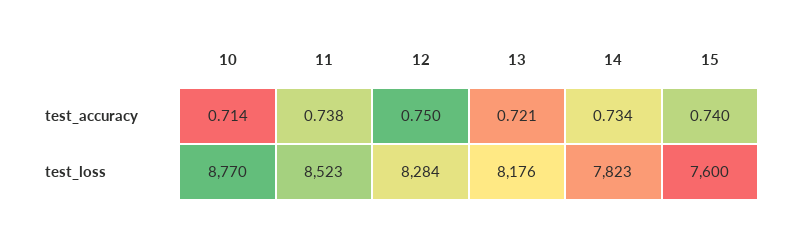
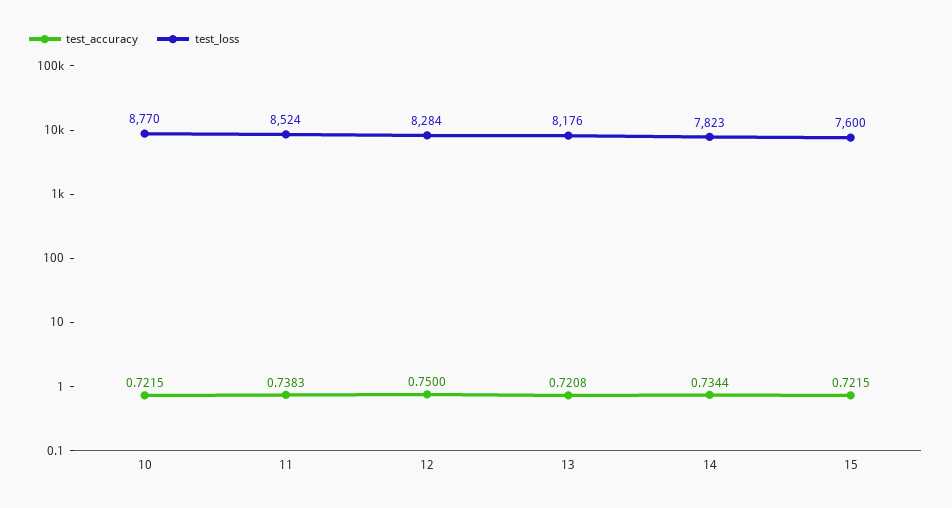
test_accuracy, 10: 0.714 -> 0.7215
test_accuracy, 15: 0.74 -> 0.7215
test_loss, 11: 8523 -> 8524

